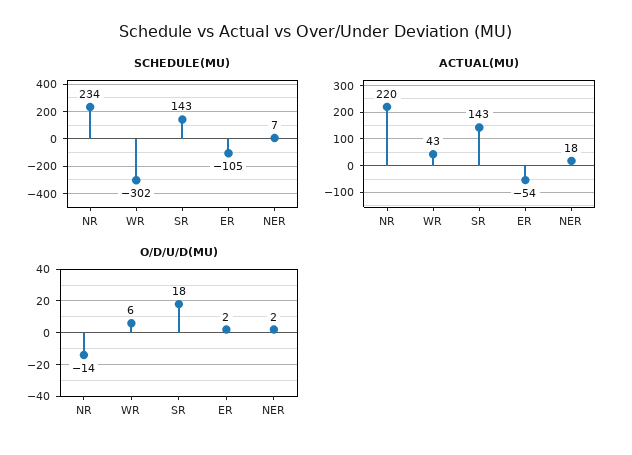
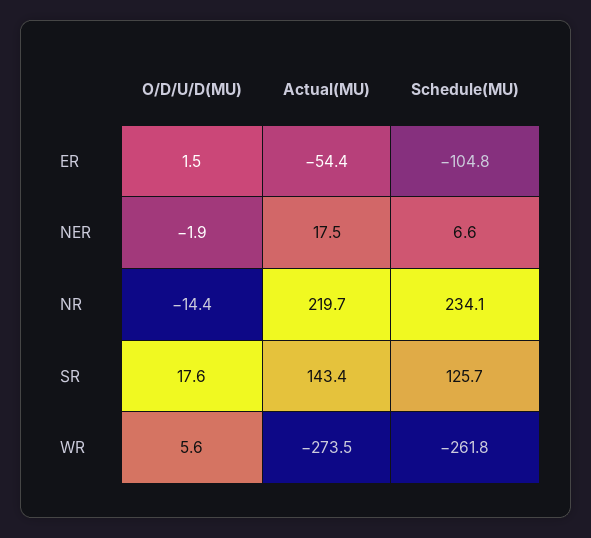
SCHEDULE(MU), WR: -302 -> -261.8
SCHEDULE(MU), SR: 143 -> 125.7
ACTUAL(MU), WR: 43 -> -273.5
O/D/U/D(MU), NER: 2 -> -1.9

